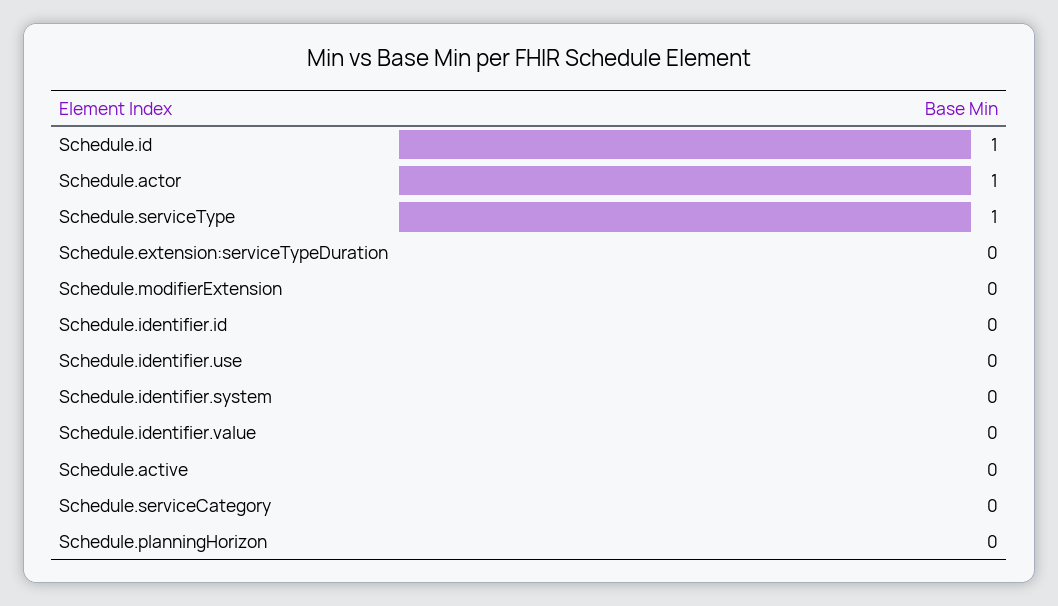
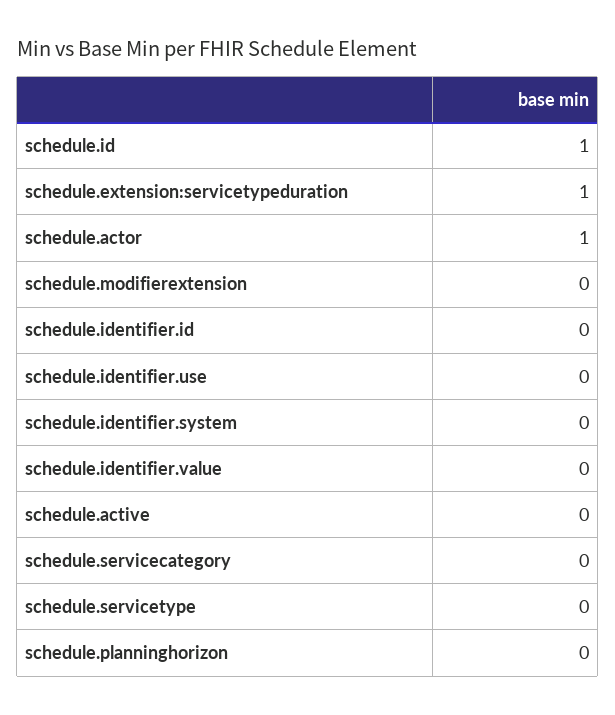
Schedule.serviceType: 1 -> 0
Schedule.extension:serviceTypeDuration: 0 -> 1

